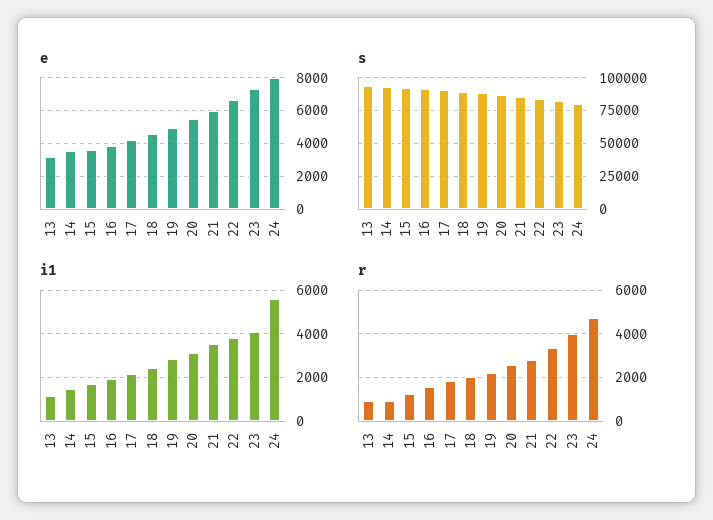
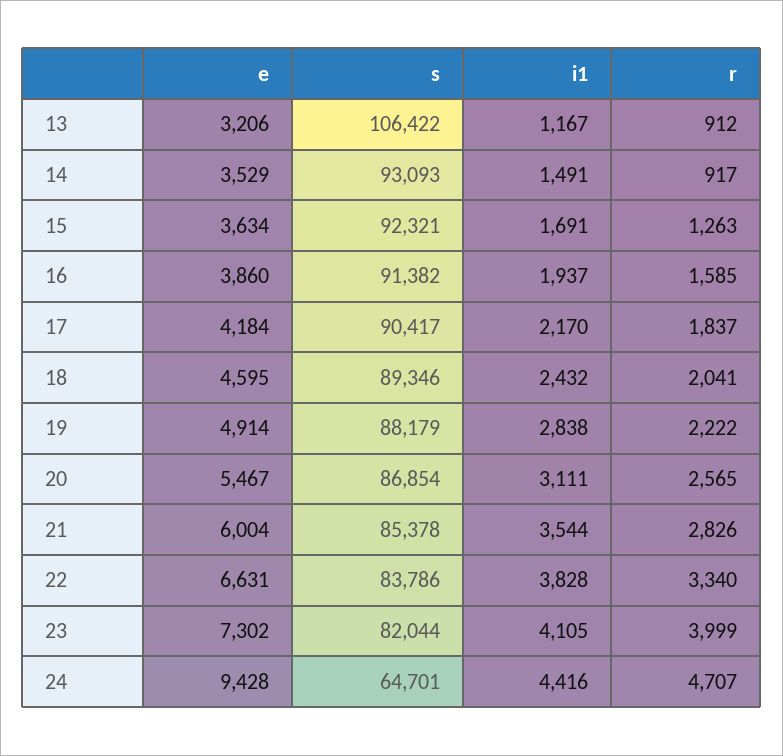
e, 24: 8000 -> 9428
s, 13: 95000 -> 106422
s, 24: 80000 -> 64701
i1, 24: 5500 -> 4416

